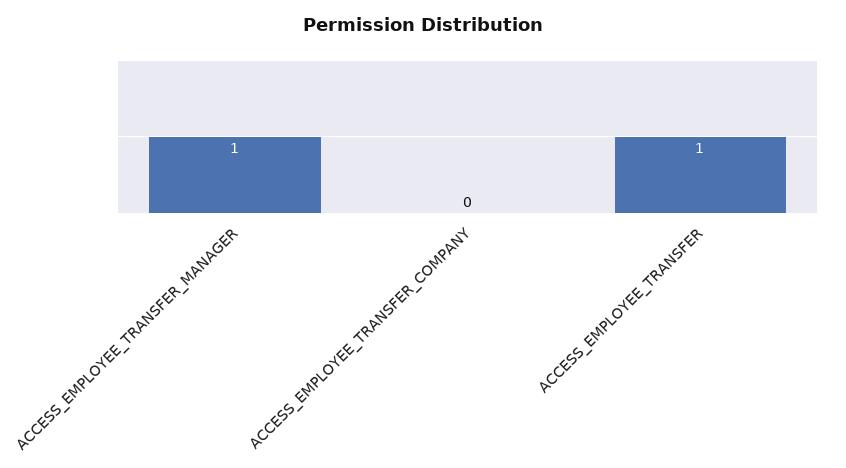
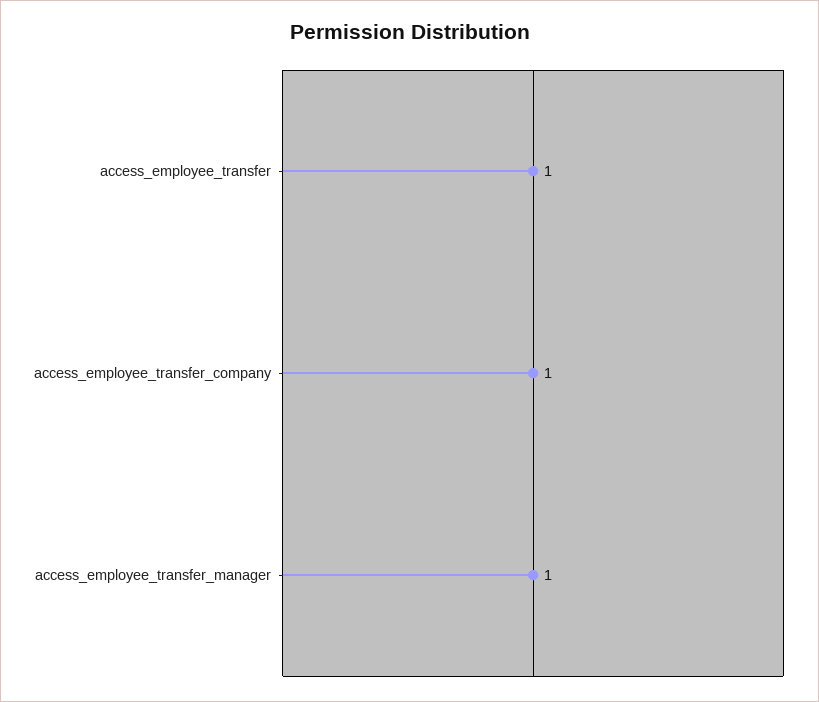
ACCESS_EMPLOYEE_TRANSFER_COMPANY: 0 -> 1

